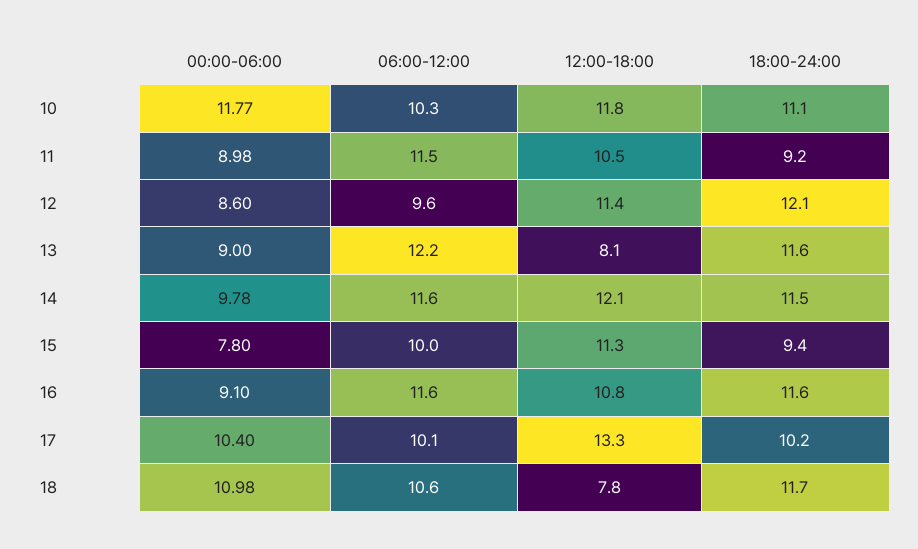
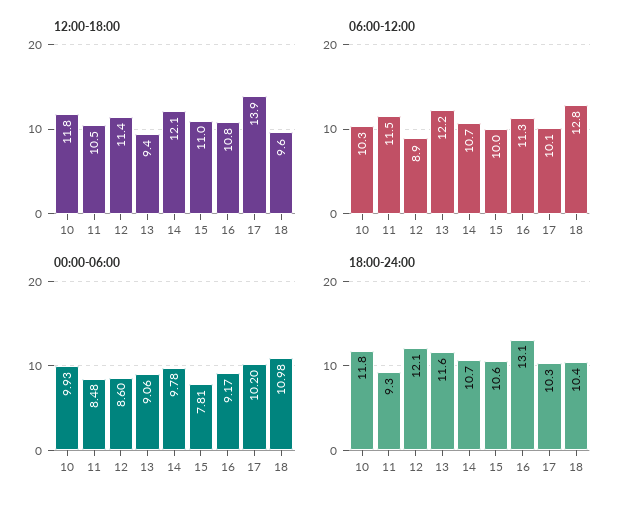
00:00-06:00, 10: 11.77 -> 9.93
18:00-24:00, 10: 11.1 -> 11.8
00:00-06:00, 11: 8.98 -> 8.48
18:00-24:00, 11: 9.2 -> 9.3
06:00-12:00, 12: 9.6 -> 8.9
00:00-06:00, 13: 9 -> 9.06
12:00-18:00, 13: 8.1 -> 9.4
06:00-12:00, 14: 11.6 -> 10.7
18:00-24:00, 14: 11.5 -> 10.7
00:00-06:00, 15: 7.8 -> 7.81
12:00-18:00, 15: 11.3 -> 11
18:00-24:00, 15: 9.4 -> 10.6
00:00-06:00, 16: 9.1 -> 9.17
06:00-12:00, 16: 11.6 -> 11.3
18:00-24:00, 16: 11.6 -> 13.1
00:00-06:00, 17: 10.4 -> 10.2
12:00-18:00, 17: 13.3 -> 13.9
18:00-24:00, 17: 10.2 -> 10.3
06:00-12:00, 18: 10.6 -> 12.8
12:00-18:00, 18: 7.8 -> 9.6
18:00-24:00, 18: 11.7 -> 10.4

